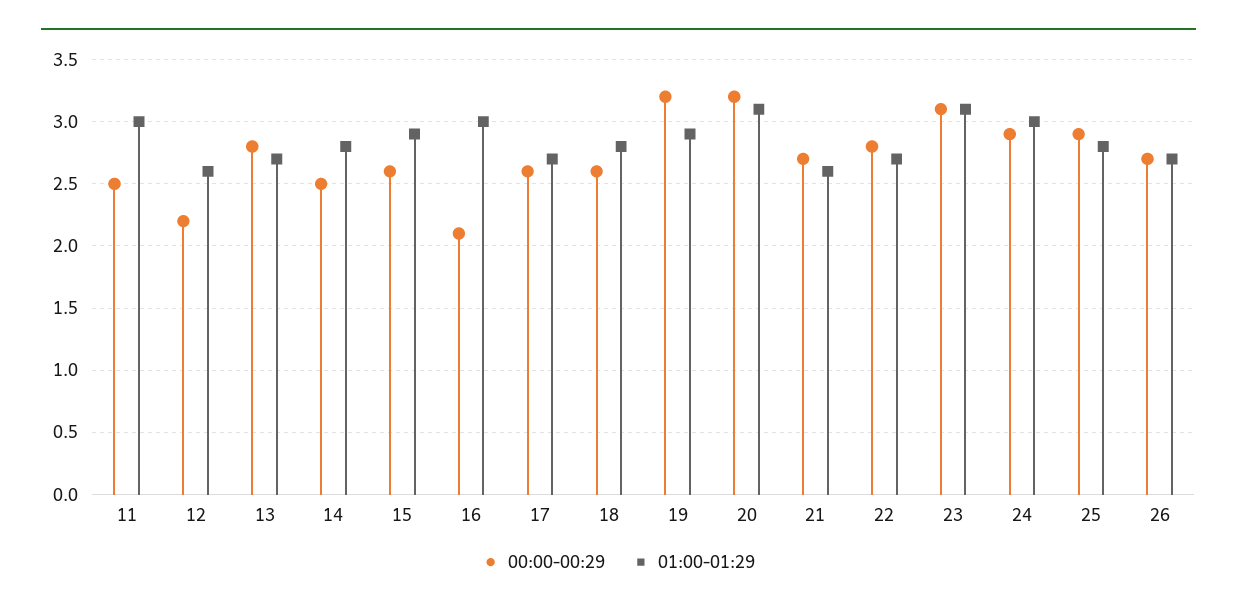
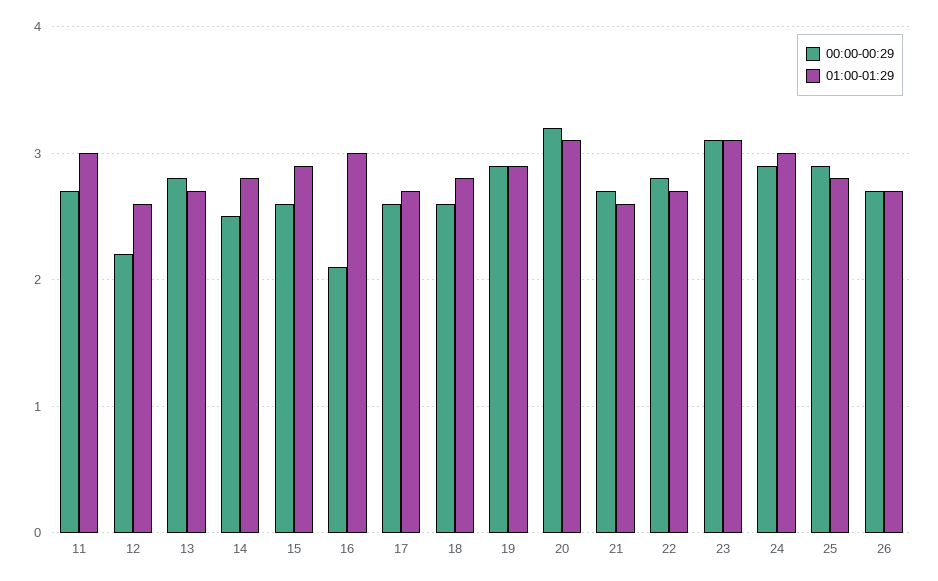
00:00-00:29, 11: 2.5 -> 2.7
00:00-00:29, 19: 3.2 -> 2.9

